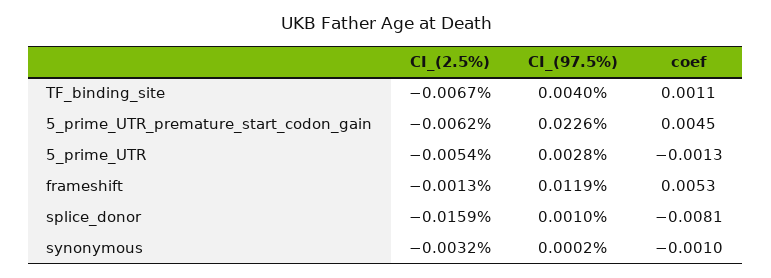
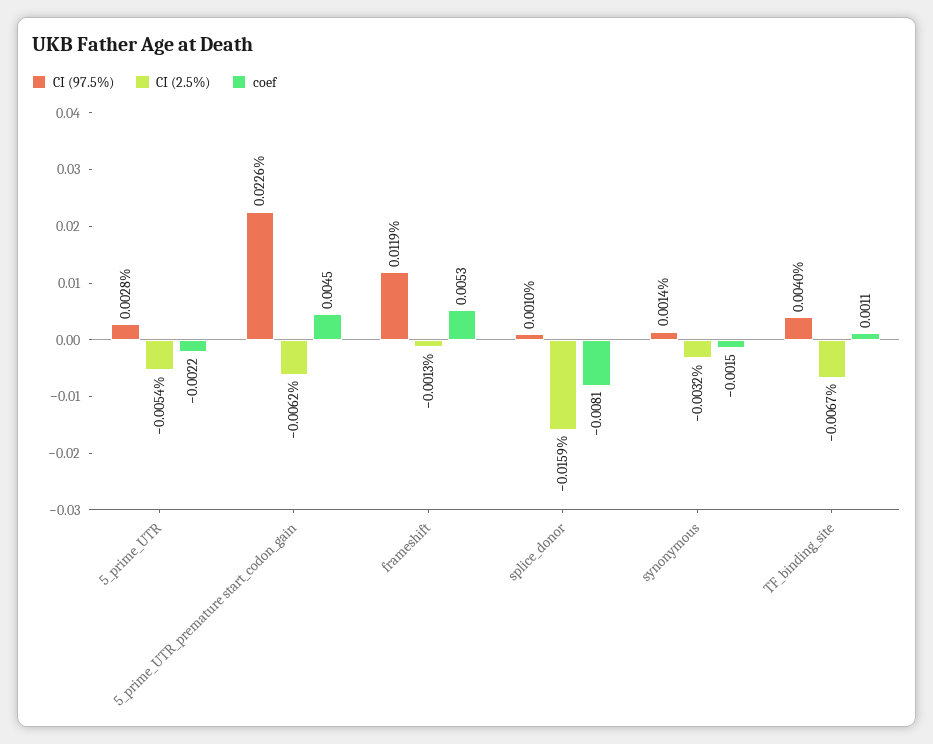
coef, 5_prime_UTR: -0.0013 -> -0.0022
CI_(97.5%), synonymous: 0.0002 -> 0.0014
coef, synonymous: -0.001 -> -0.0015

